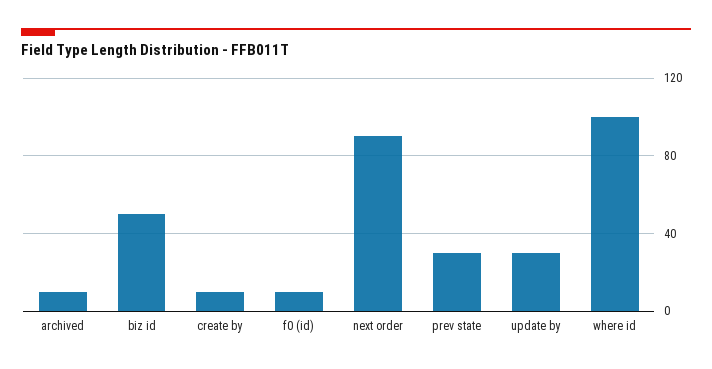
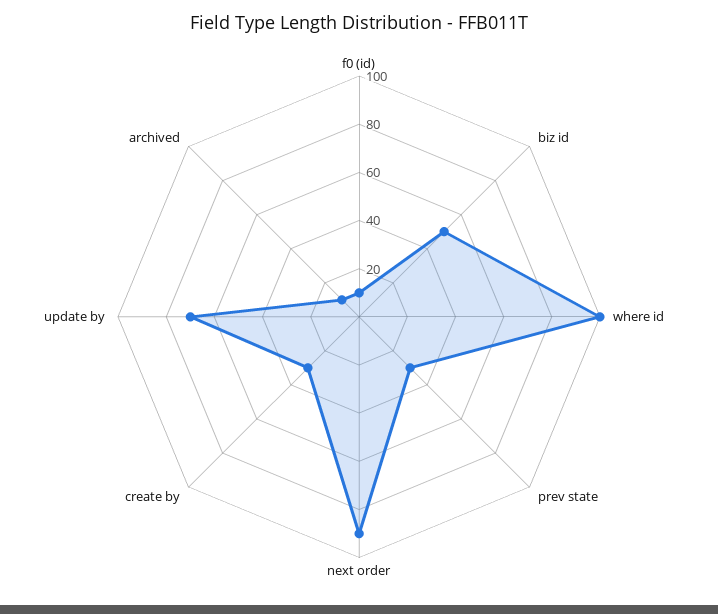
create by: 10 -> 30
update by: 30 -> 70

